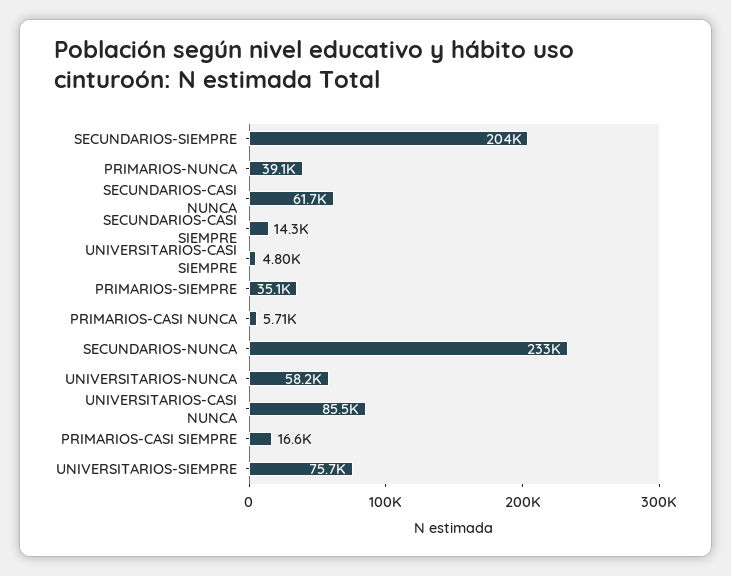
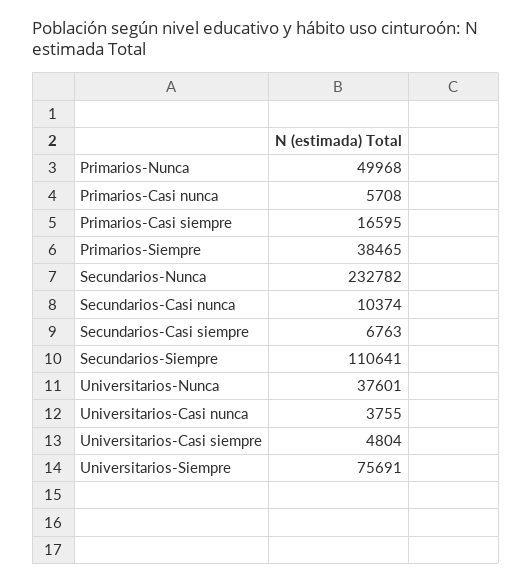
SECUNDARIOS-SIEMPRE: 204000 -> 110641
PRIMARIOS-NUNCA: 39100 -> 49968
SECUNDARIOS-CASI NUNCA: 61700 -> 10374
SECUNDARIOS-CASI SIEMPRE: 14300 -> 6763
PRIMARIOS-SIEMPRE: 35100 -> 38465
UNIVERSITARIOS-NUNCA: 58200 -> 37601
UNIVERSITARIOS-CASI NUNCA: 85500 -> 3755

